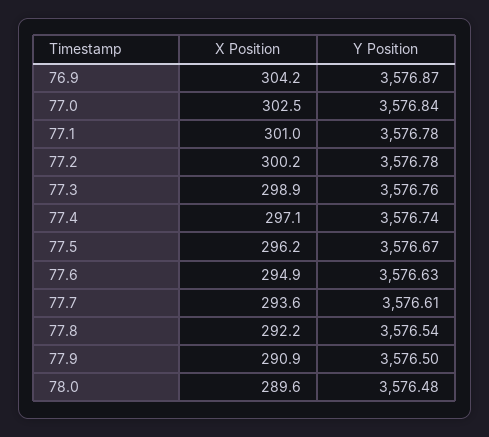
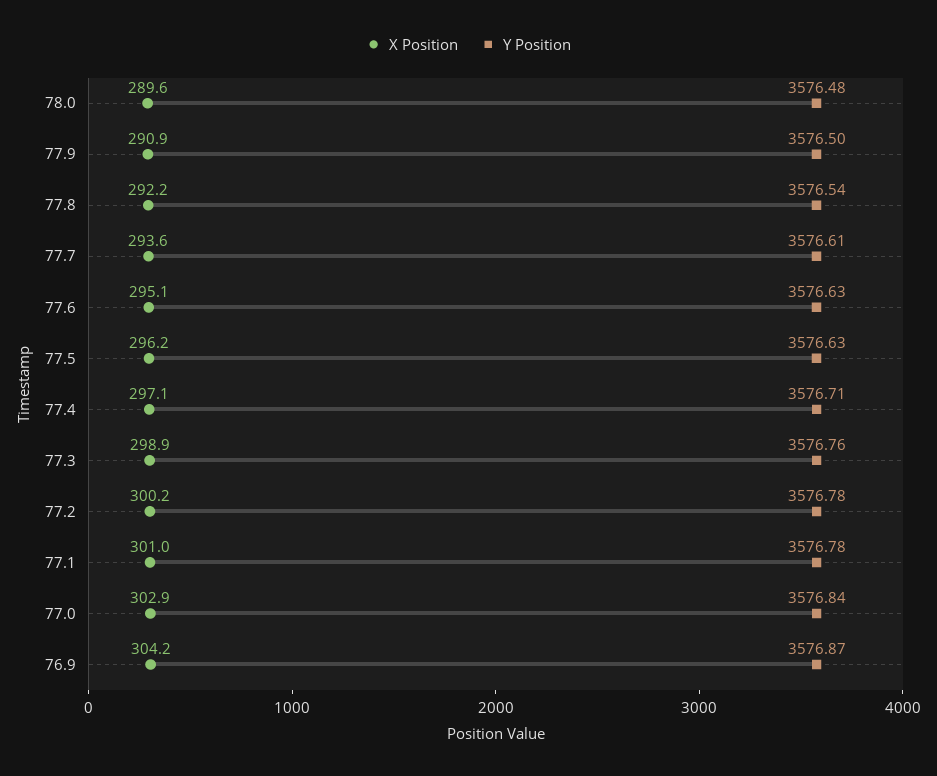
X Position, 77.0: 302.5 -> 302.9
Y Position, 77.4: 3576.74 -> 3576.71
Y Position, 77.5: 3576.67 -> 3576.63
X Position, 77.6: 294.9 -> 295.1

